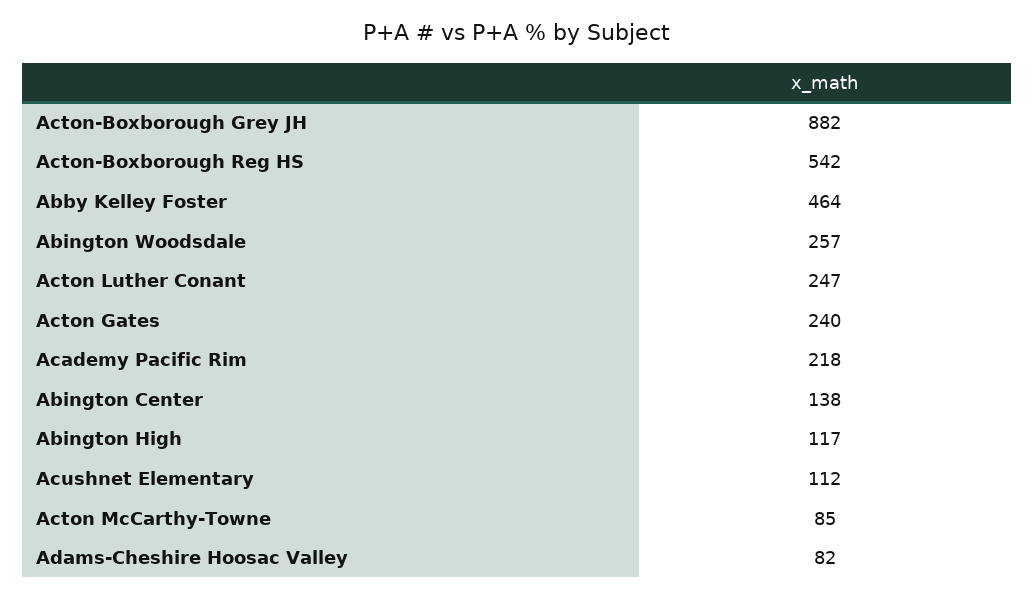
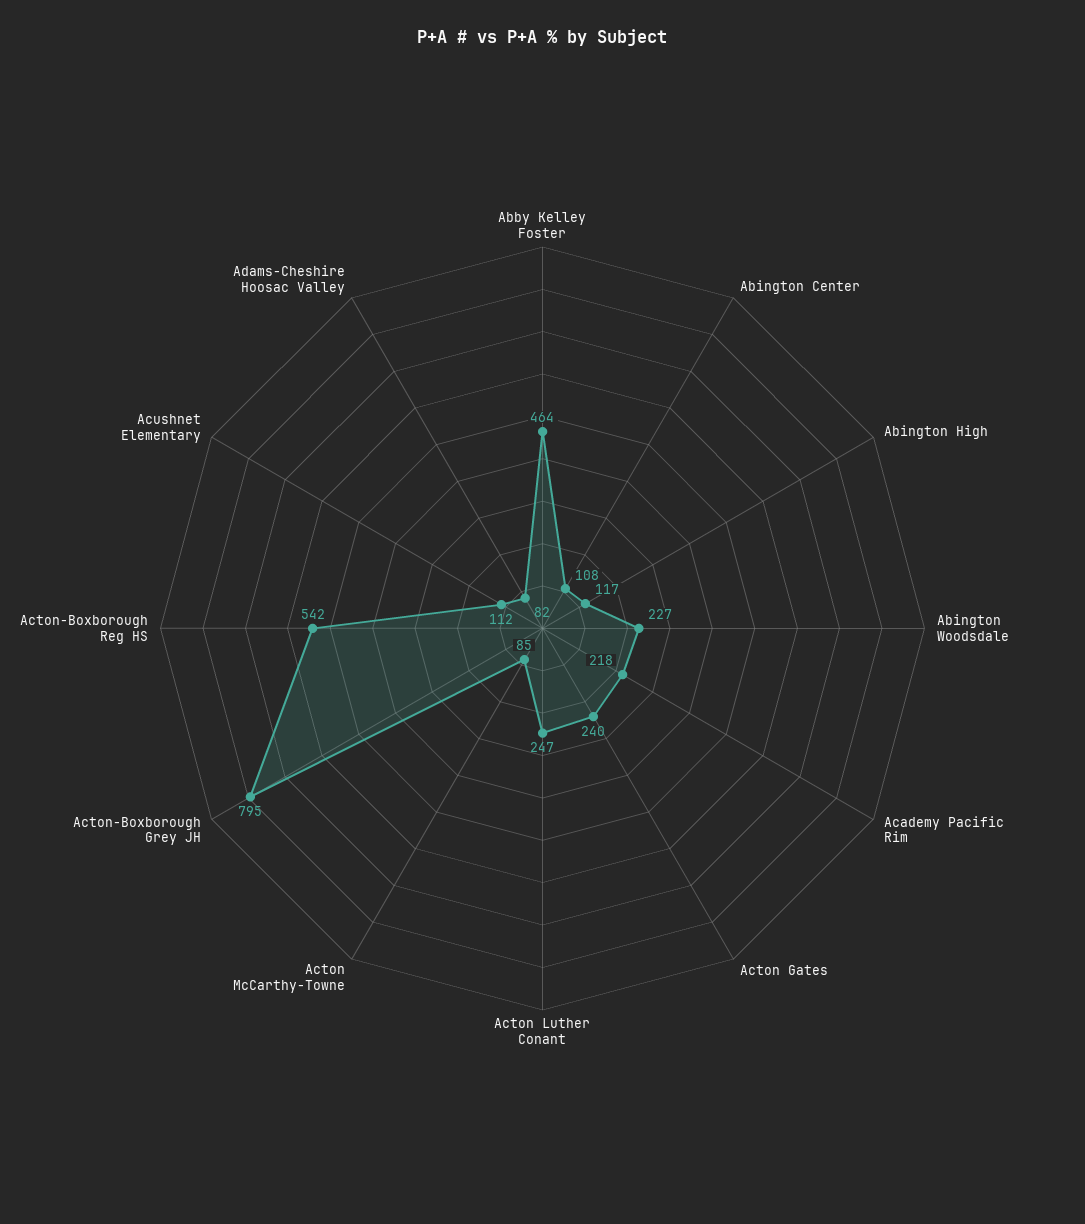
Acton-Boxborough Grey JH: 882 -> 795
Abington Woodsdale: 257 -> 227
Abington Center: 138 -> 108

